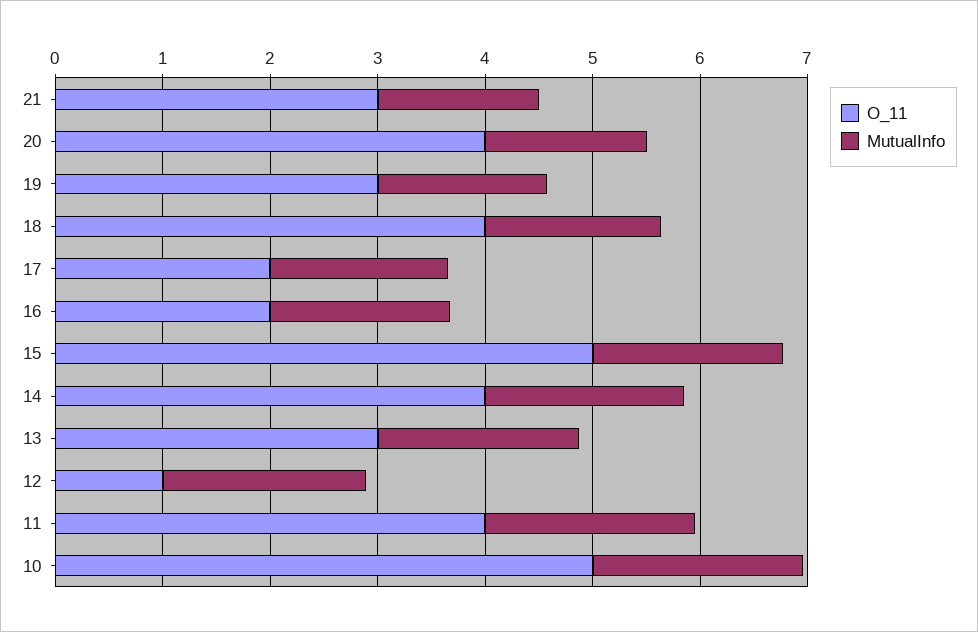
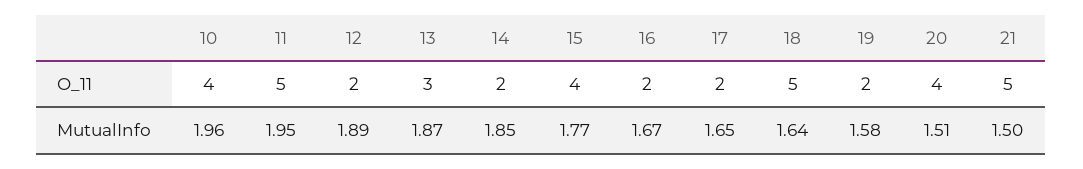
O_11, 21: 3 -> 5
O_11, 19: 3 -> 2
O_11, 18: 4 -> 5
O_11, 15: 5 -> 4
O_11, 14: 4 -> 2
O_11, 12: 1 -> 2
O_11, 11: 4 -> 5
O_11, 10: 5 -> 4

